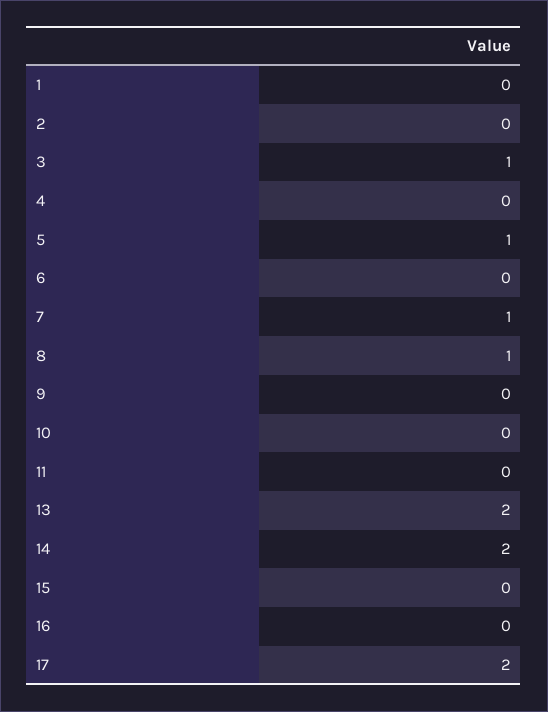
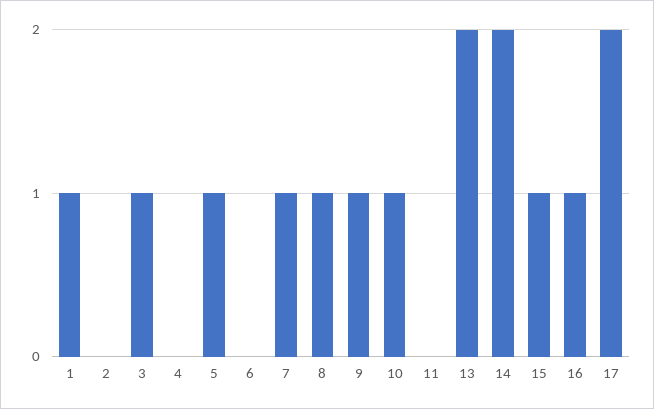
1: 0 -> 1
9: 0 -> 1
10: 0 -> 1
15: 0 -> 1
16: 0 -> 1

